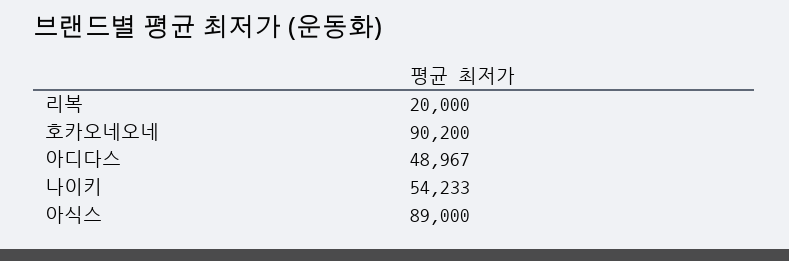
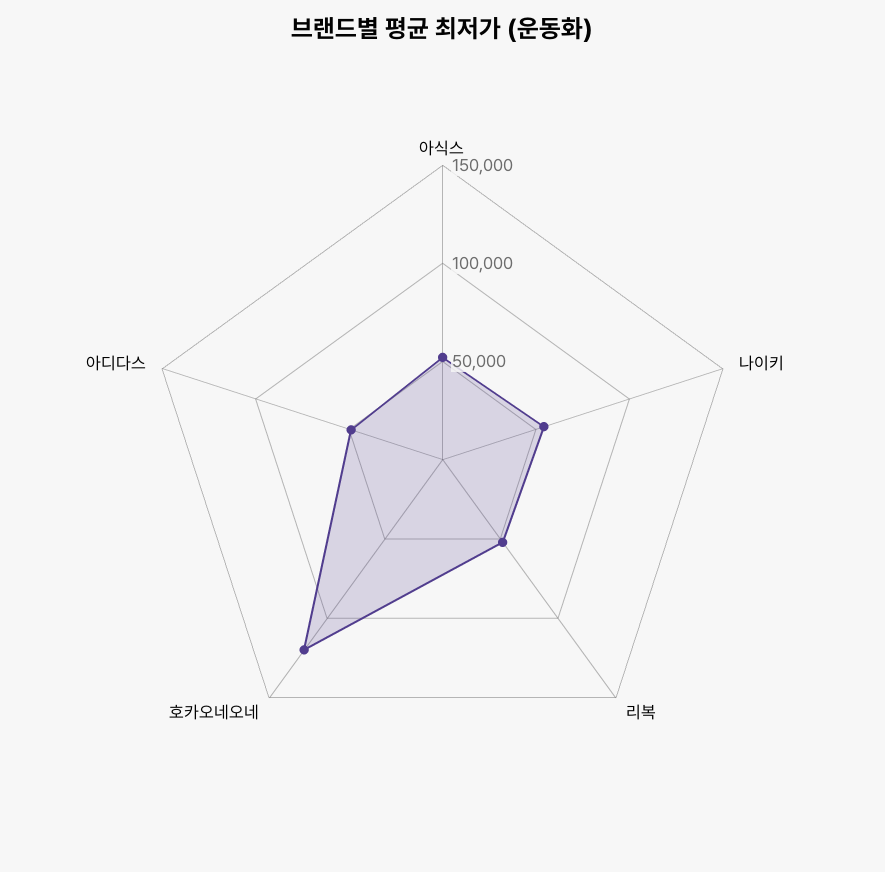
리복: 20000 -> 50000
호카오네오네: 90200 -> 120000
아식스: 89000 -> 50000

